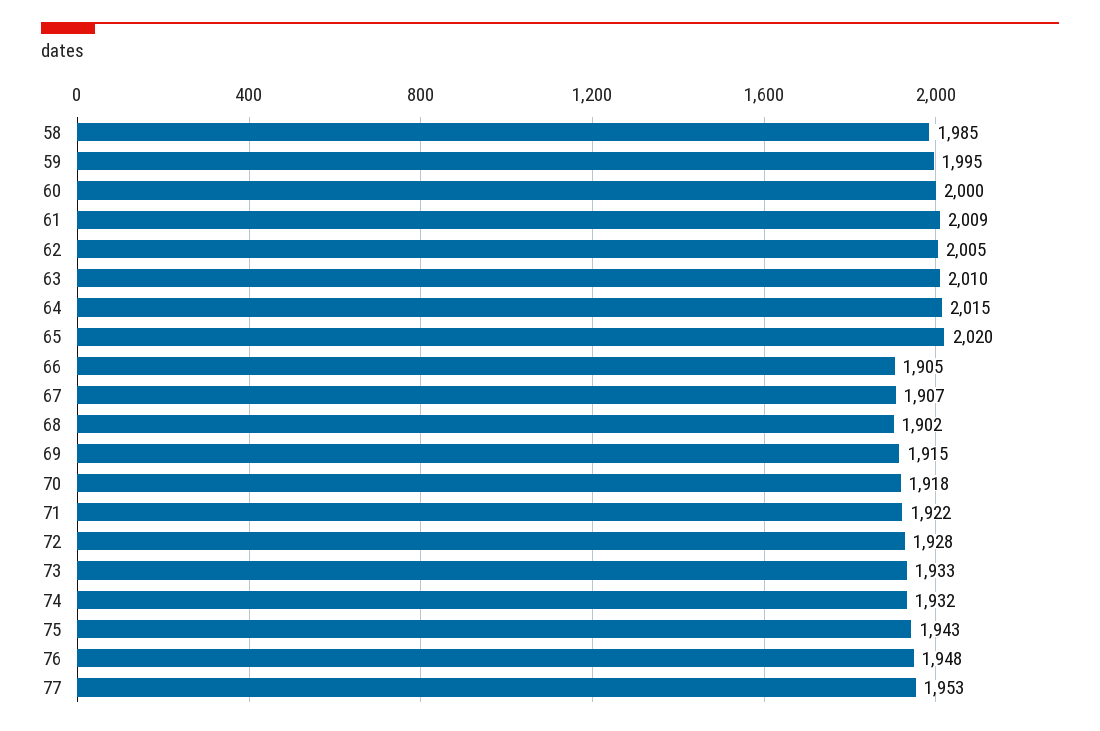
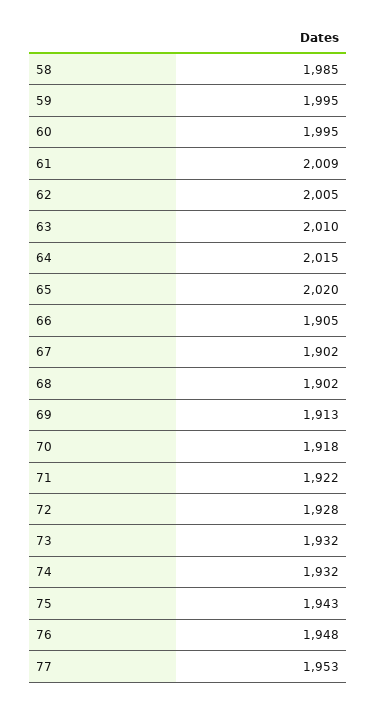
60: 2000 -> 1995
67: 1907 -> 1902
69: 1915 -> 1913
73: 1933 -> 1932

